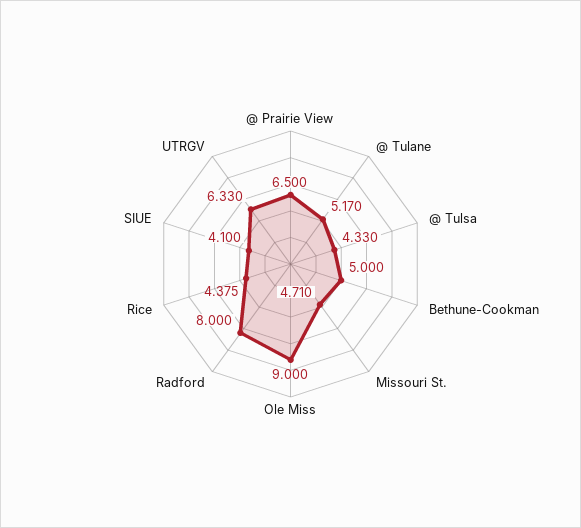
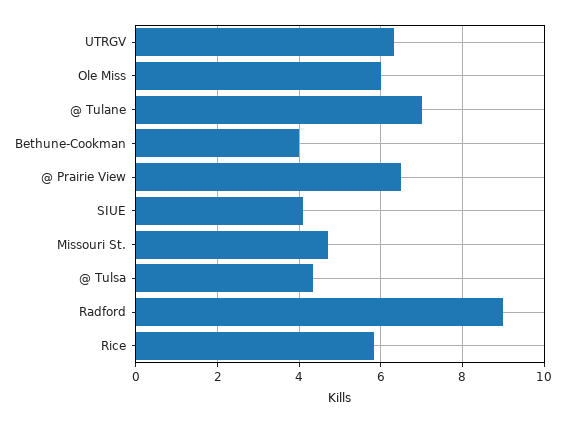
@ Tulane: 5.17 -> 7
Bethune-Cookman: 5 -> 4
Ole Miss: 9 -> 6
Radford: 8 -> 9
Rice: 4.375 -> 5.8

